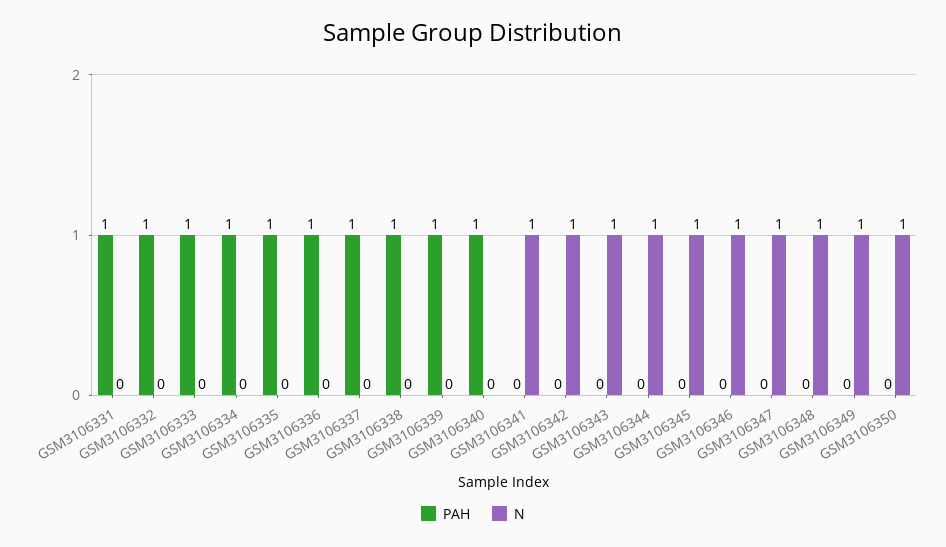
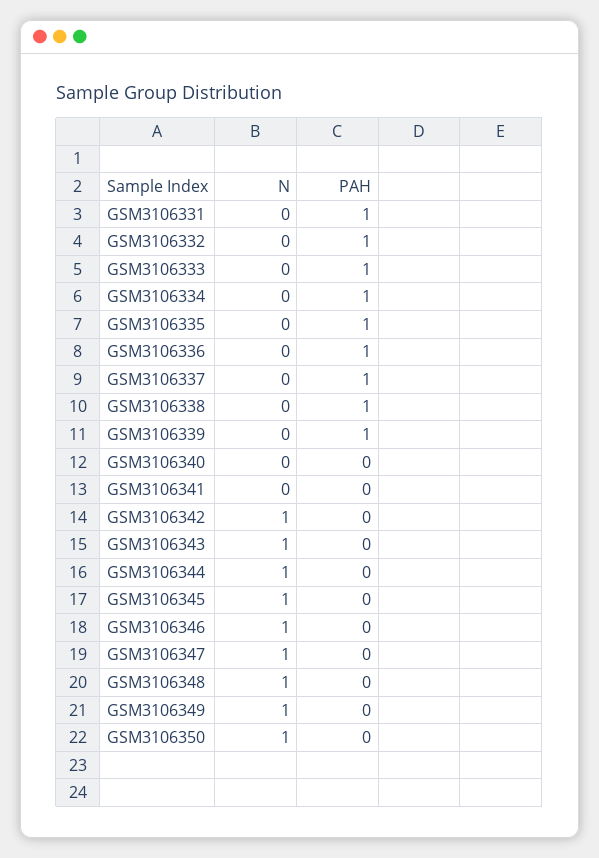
PAH, GSM3106340: 1 -> 0
N, GSM3106341: 1 -> 0

